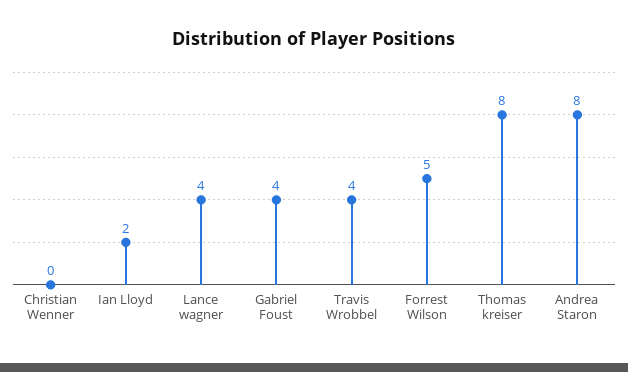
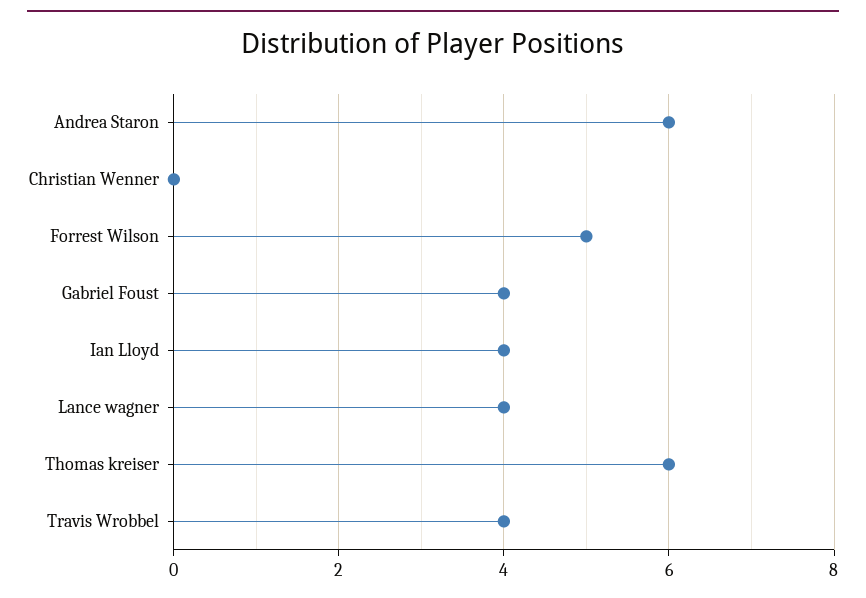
Ian Lloyd: 2 -> 4
Thomas kreiser: 8 -> 6
Andrea Staron: 8 -> 6

